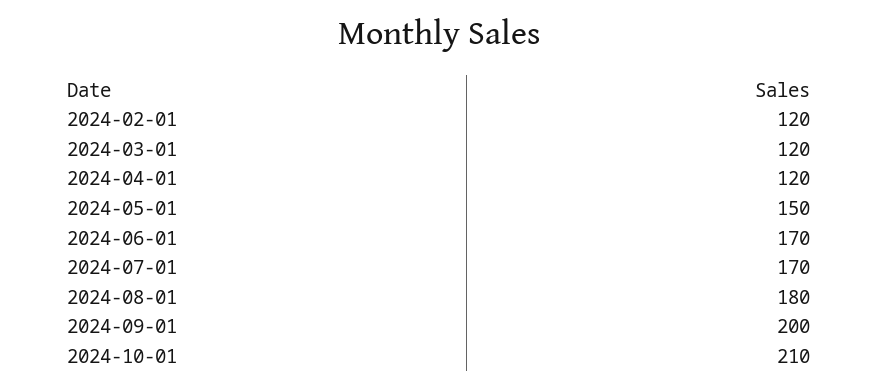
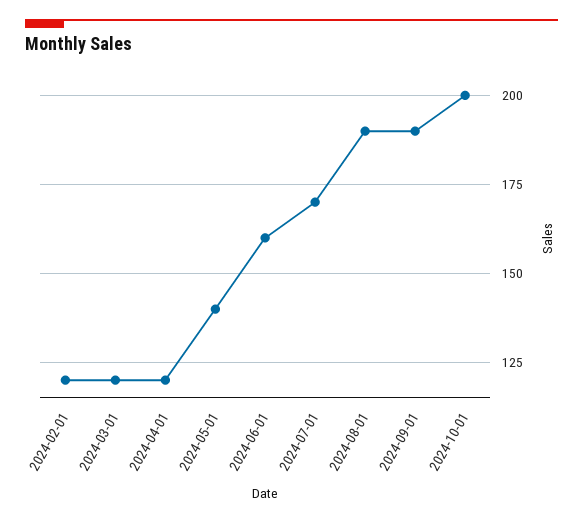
2024-05-01: 150 -> 140
2024-06-01: 170 -> 160
2024-08-01: 180 -> 190
2024-09-01: 200 -> 190
2024-10-01: 210 -> 200

